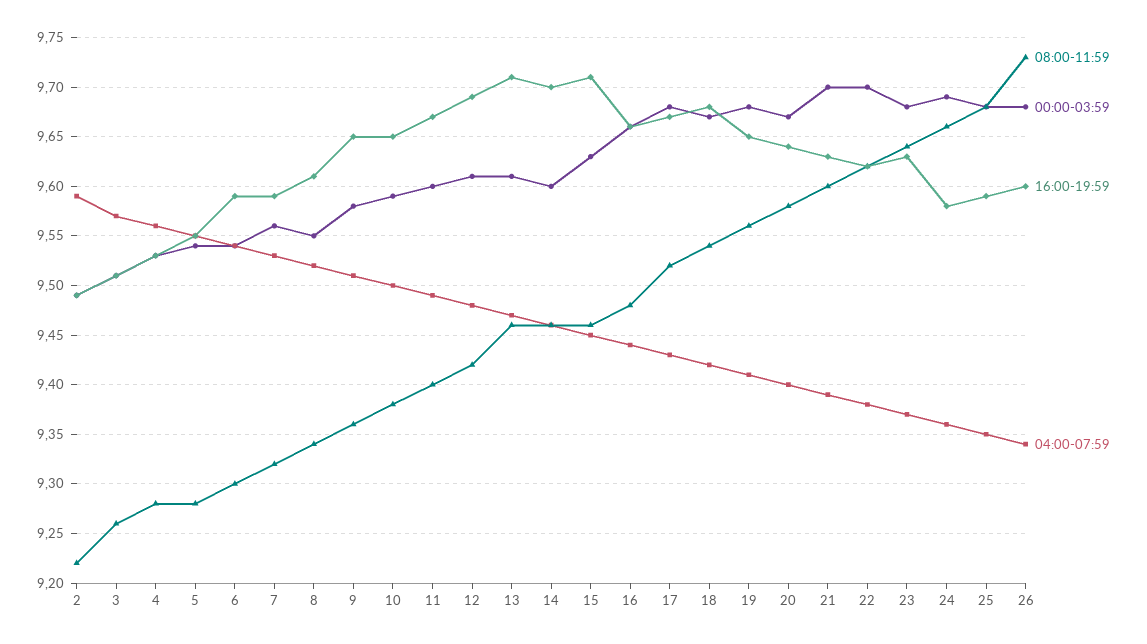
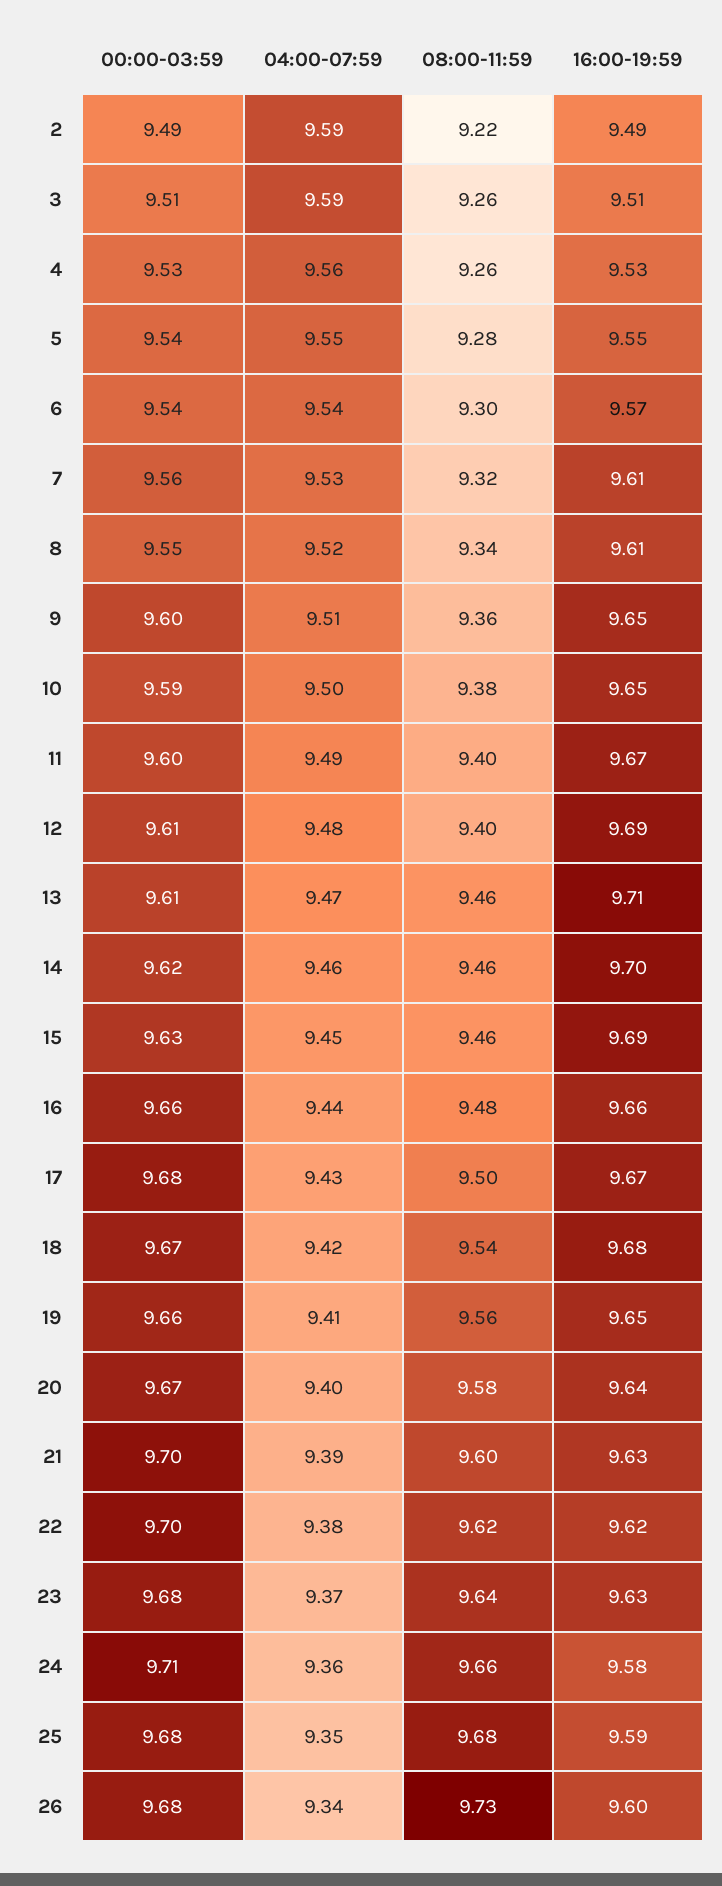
04:00-07:59, 3: 9.57 -> 9.59
08:00-11:59, 4: 9.28 -> 9.26
16:00-19:59, 6: 9.59 -> 9.57
16:00-19:59, 7: 9.59 -> 9.61
00:00-03:59, 9: 9.58 -> 9.6
08:00-11:59, 12: 9.42 -> 9.4
00:00-03:59, 14: 9.6 -> 9.62
16:00-19:59, 15: 9.71 -> 9.69
08:00-11:59, 17: 9.52 -> 9.5
00:00-03:59, 19: 9.68 -> 9.66
00:00-03:59, 24: 9.69 -> 9.71

